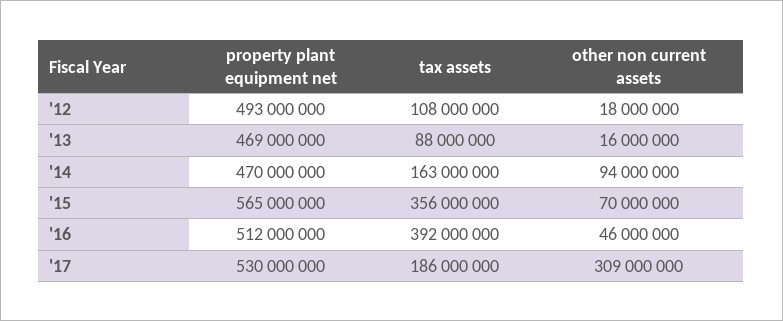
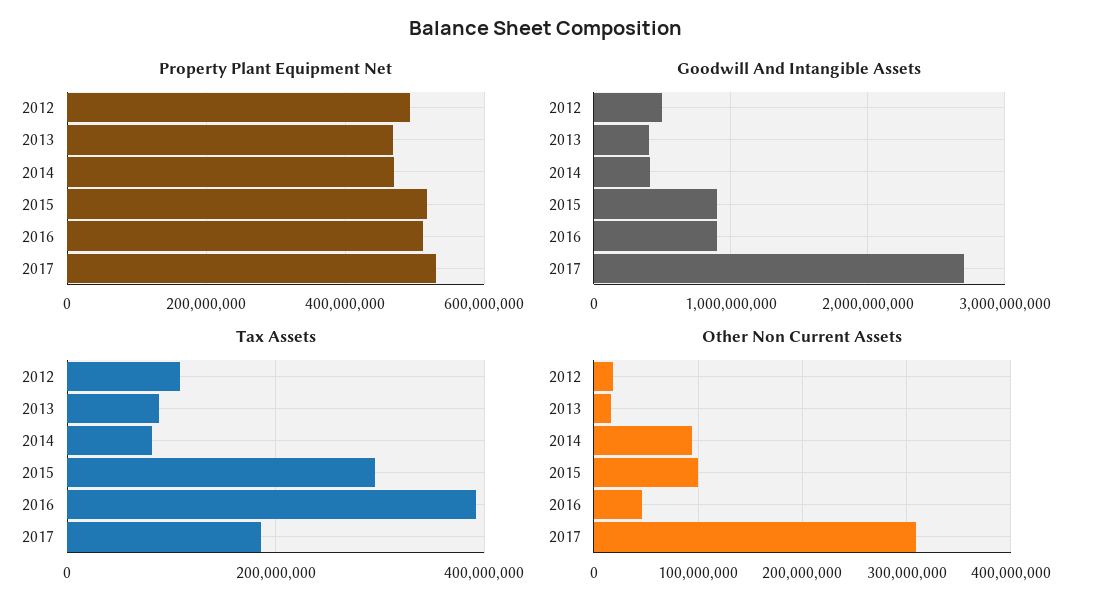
tax assets, '14: 163000000 -> 80000000
property plant equipment net, '15: 565000000 -> 520000000
tax assets, '15: 356000000 -> 300000000
other non current assets, '15: 70000000 -> 100000000
Goodwill And Intangible Assets, '12: none -> 500000000
Goodwill And Intangible Assets, '13: none -> 400000000
Goodwill And Intangible Assets, '14: none -> 400000000
Goodwill And Intangible Assets, '15: none -> 900000000
Goodwill And Intangible Assets, '16: none -> 900000000
Goodwill And Intangible Assets, '17: none -> 2700000000

